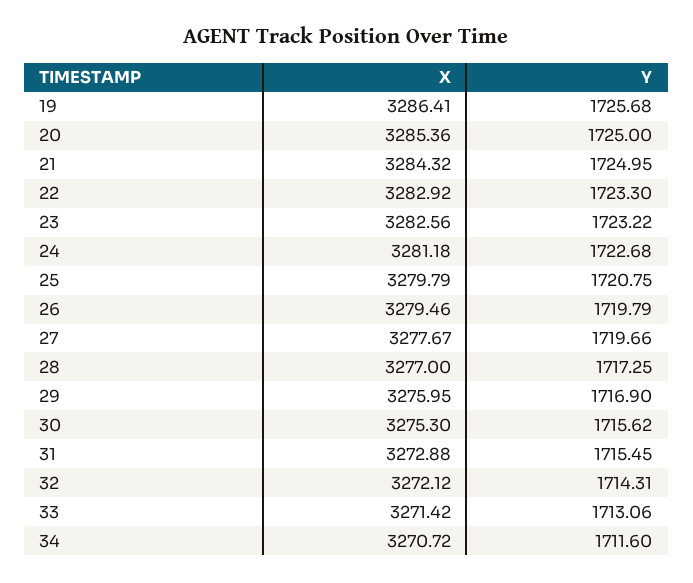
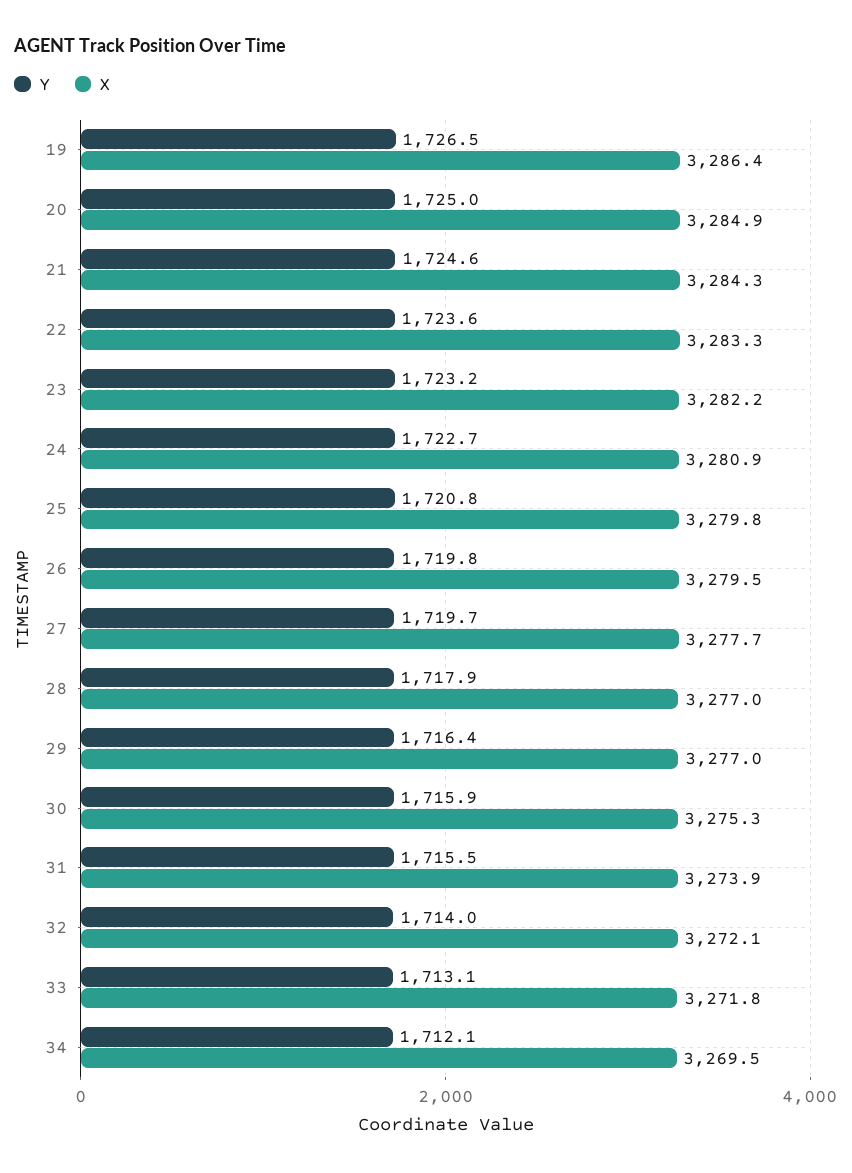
Y, 19: 1725.68 -> 1726.5
X, 20: 3285.36 -> 3284.9
Y, 21: 1724.95 -> 1724.6
X, 22: 3282.92 -> 3283.3
Y, 22: 1723.3 -> 1723.6
X, 23: 3282.56 -> 3282.2
X, 24: 3281.18 -> 3280.9
Y, 28: 1717.25 -> 1717.9
X, 29: 3275.95 -> 3277
Y, 29: 1716.9 -> 1716.4
Y, 30: 1715.62 -> 1715.9
X, 31: 3272.88 -> 3273.9
Y, 32: 1714.31 -> 1714
X, 33: 3271.42 -> 3271.8
X, 34: 3270.72 -> 3269.5
Y, 34: 1711.6 -> 1712.1

